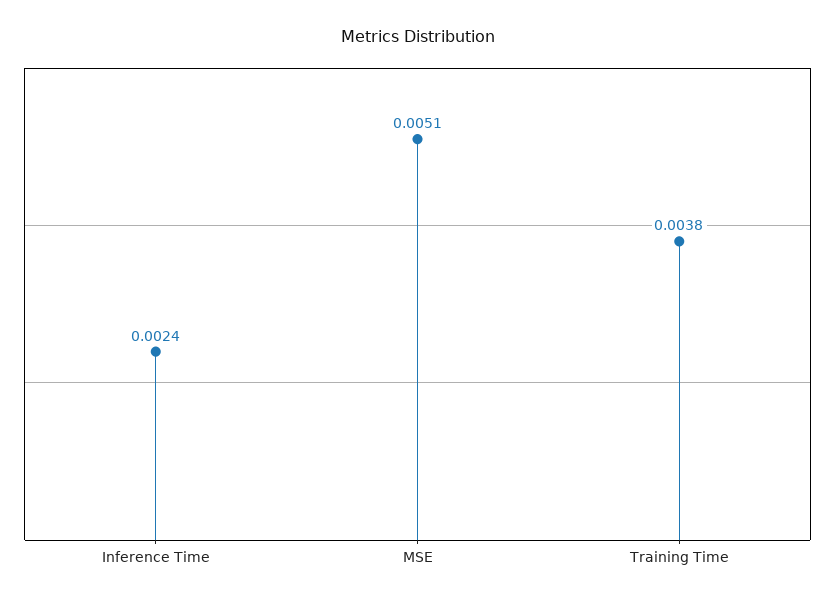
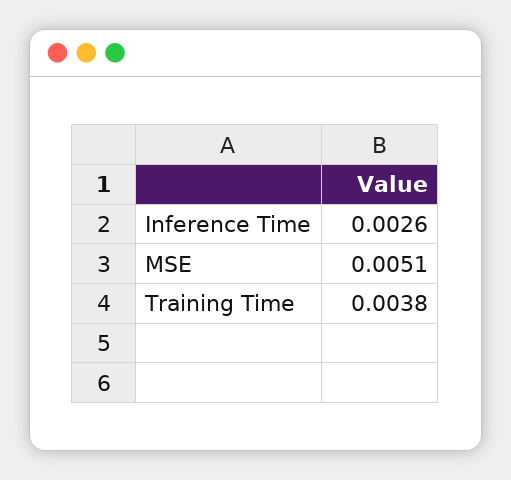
Inference Time: 0.0024 -> 0.0026

